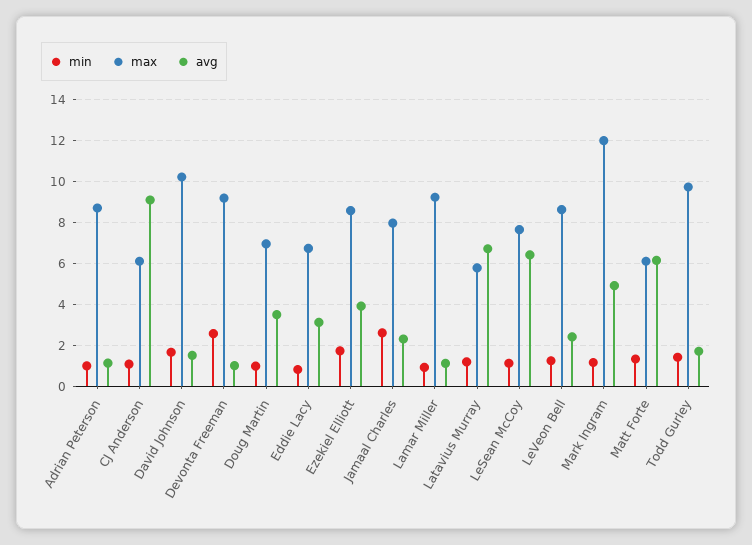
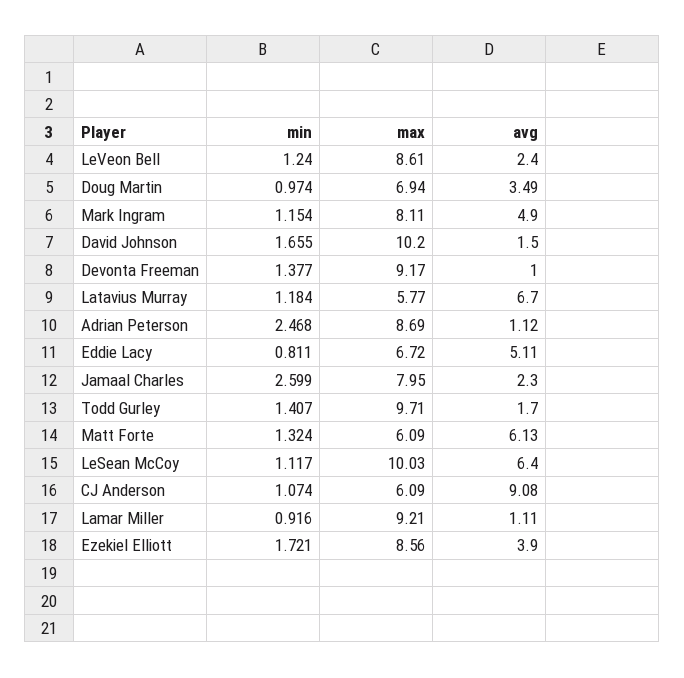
min, Adrian Peterson: 1 -> 2.468
min, Devonta Freeman: 2.5 -> 1.377
avg, Eddie Lacy: 3 -> 5.11
max, LeSean McCoy: 7.5 -> 10.03
max, Mark Ingram: 12 -> 8.11

